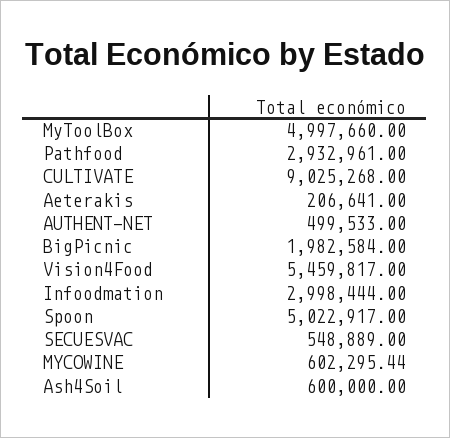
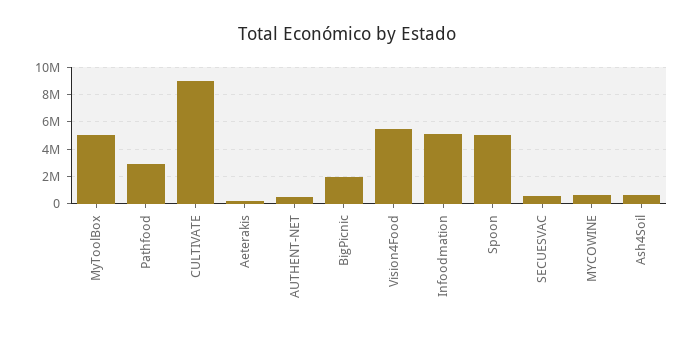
Infoodmation: 2998444 -> 5000000

